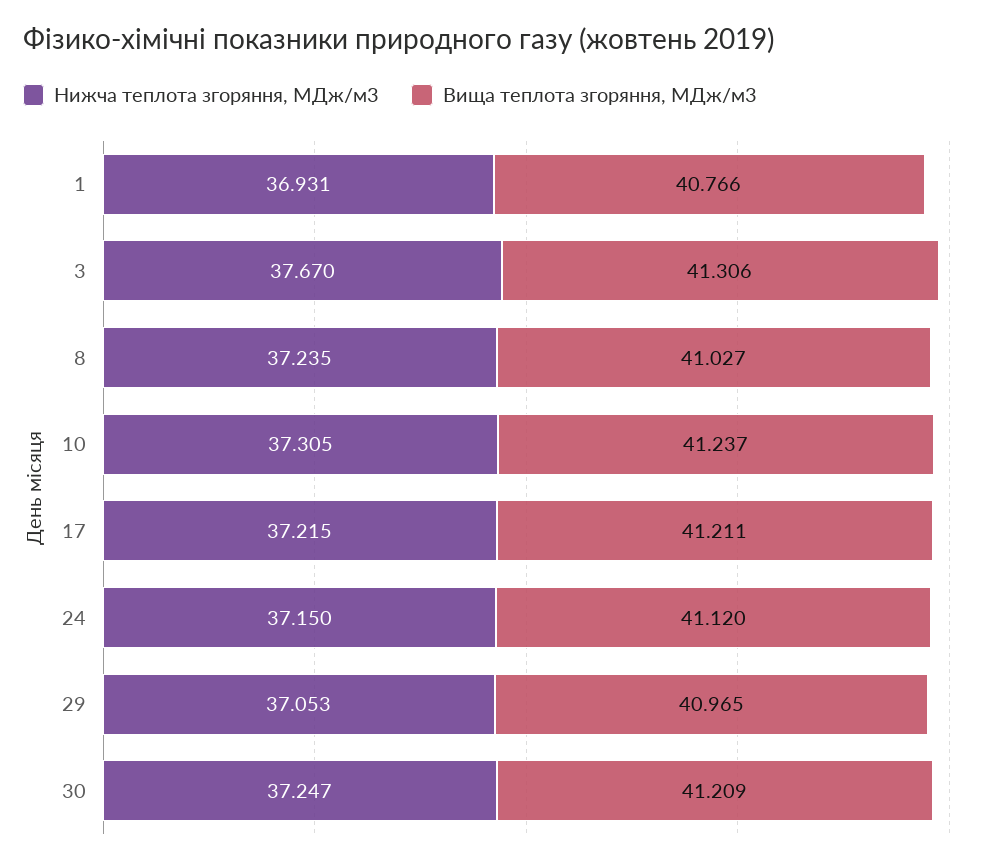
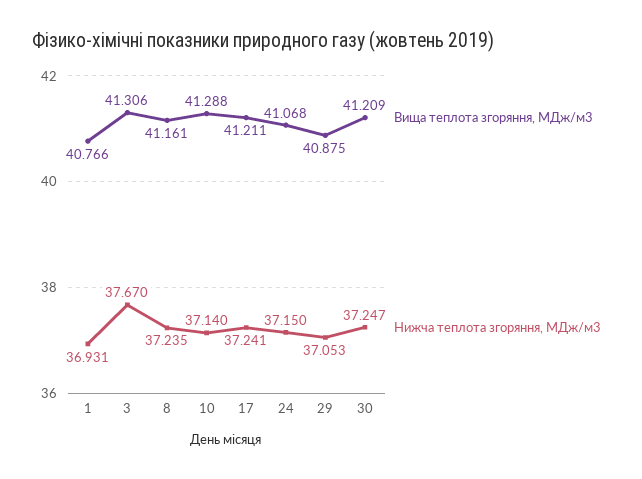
Вища теплота згоряння, МДж/м3, 8: 41.027 -> 41.161
Нижча теплота згоряння, МДж/м3, 10: 37.305 -> 37.14
Вища теплота згоряння, МДж/м3, 10: 41.237 -> 41.288
Нижча теплота згоряння, МДж/м3, 17: 37.215 -> 37.241
Вища теплота згоряння, МДж/м3, 24: 41.12 -> 41.068
Вища теплота згоряння, МДж/м3, 29: 40.965 -> 40.875

